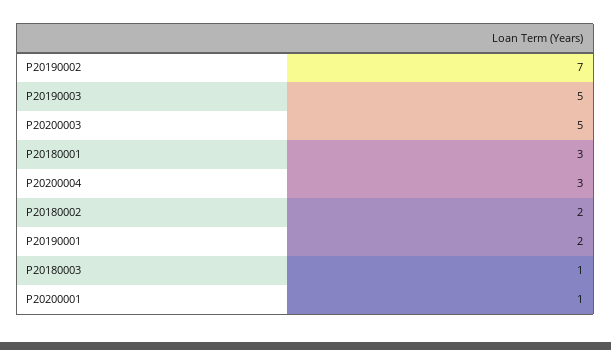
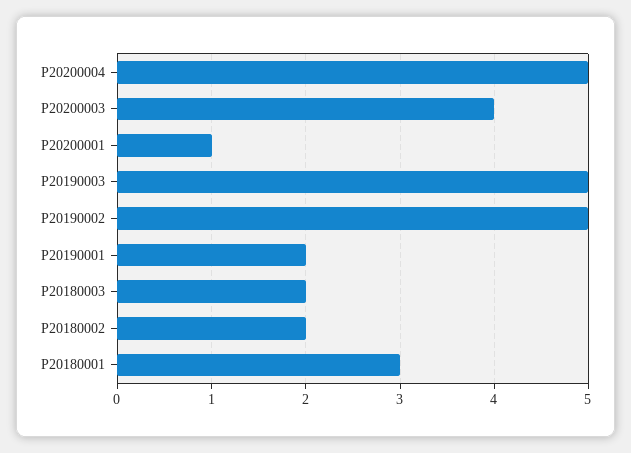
P20190002: 7 -> 5
P20200003: 5 -> 4
P20200004: 3 -> 5
P20180003: 1 -> 2

